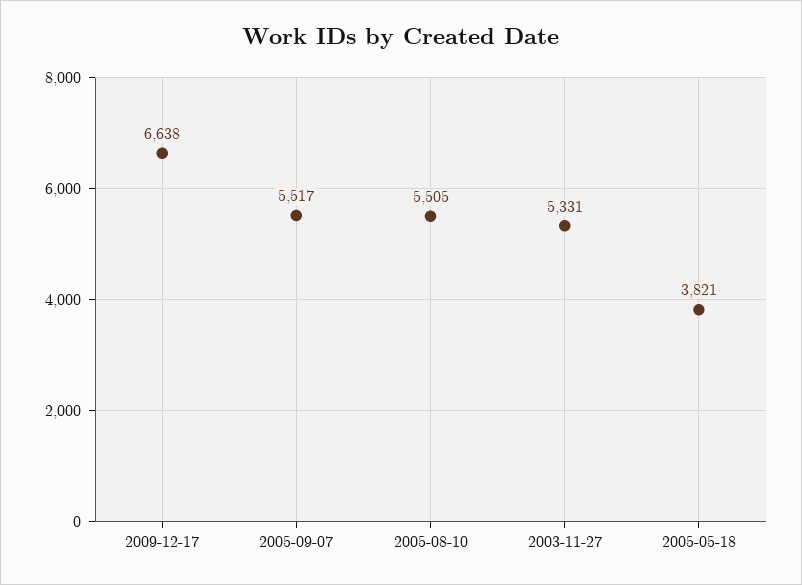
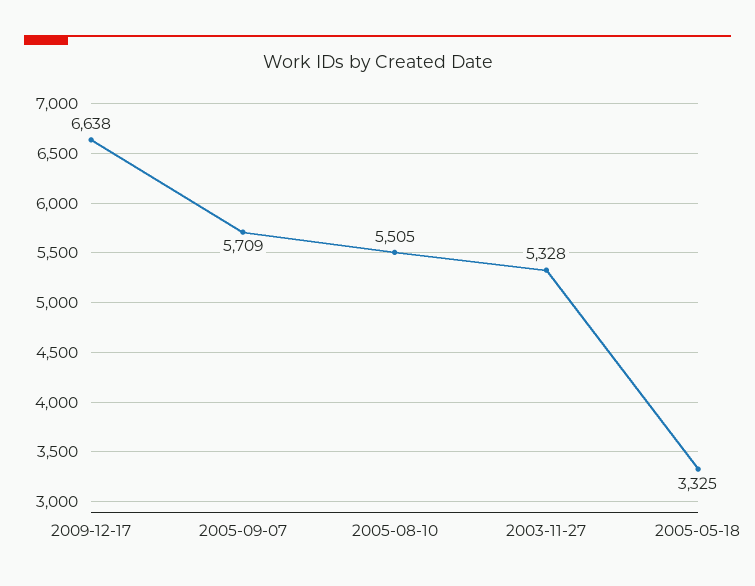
2005-09-07: 5517 -> 5709
2003-11-27: 5331 -> 5328
2005-05-18: 3821 -> 3325

